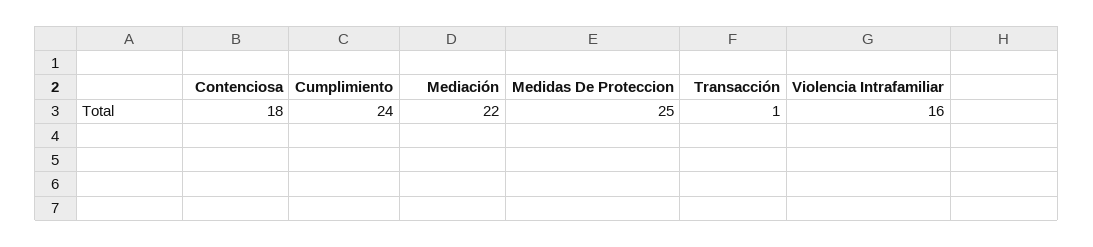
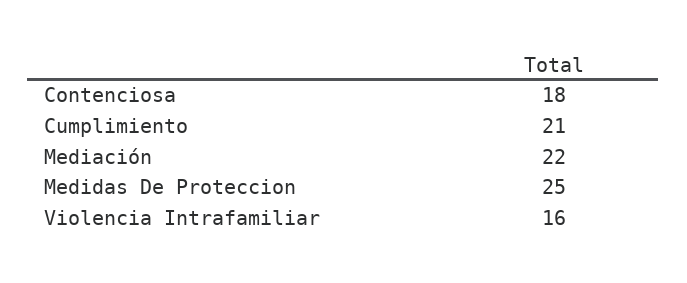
Cumplimiento: 24 -> 21
Transacción: 1 -> none

